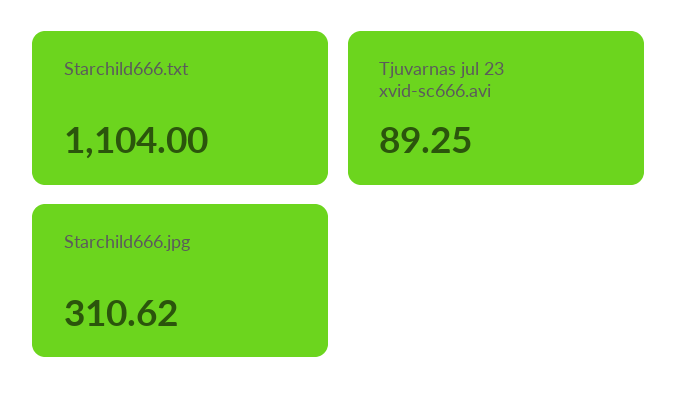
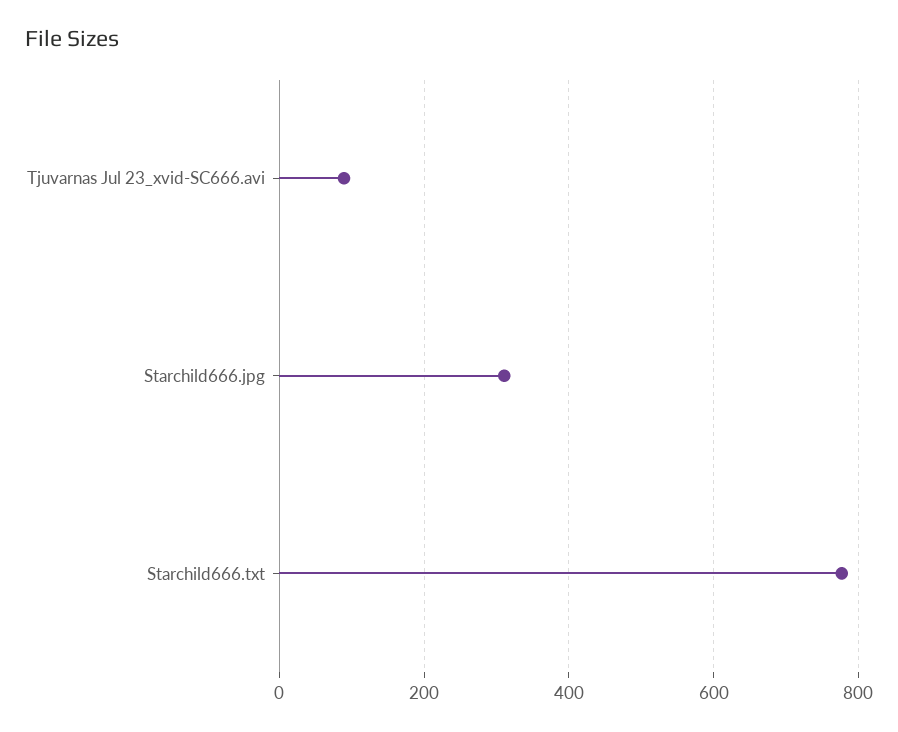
Starchild666.txt: 1104 -> 780

